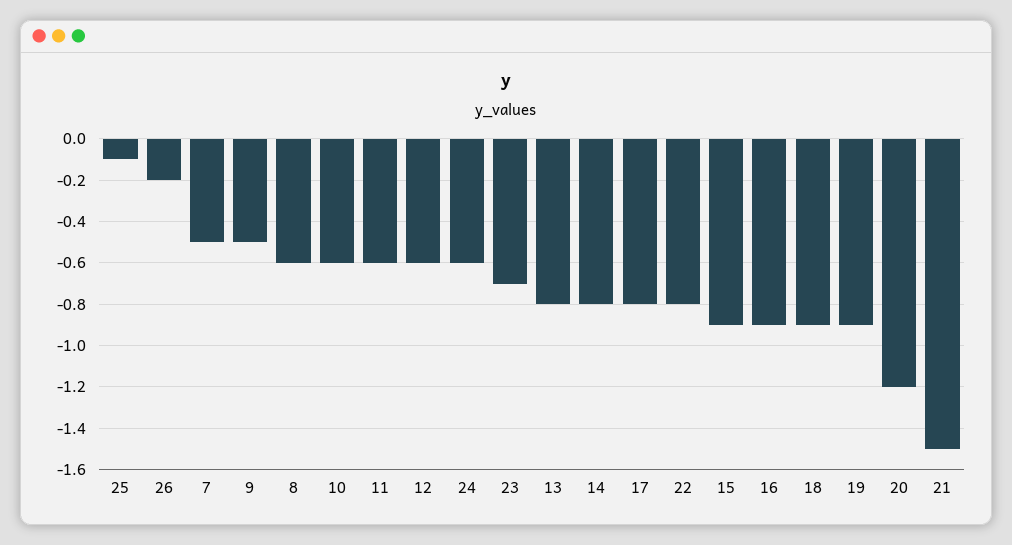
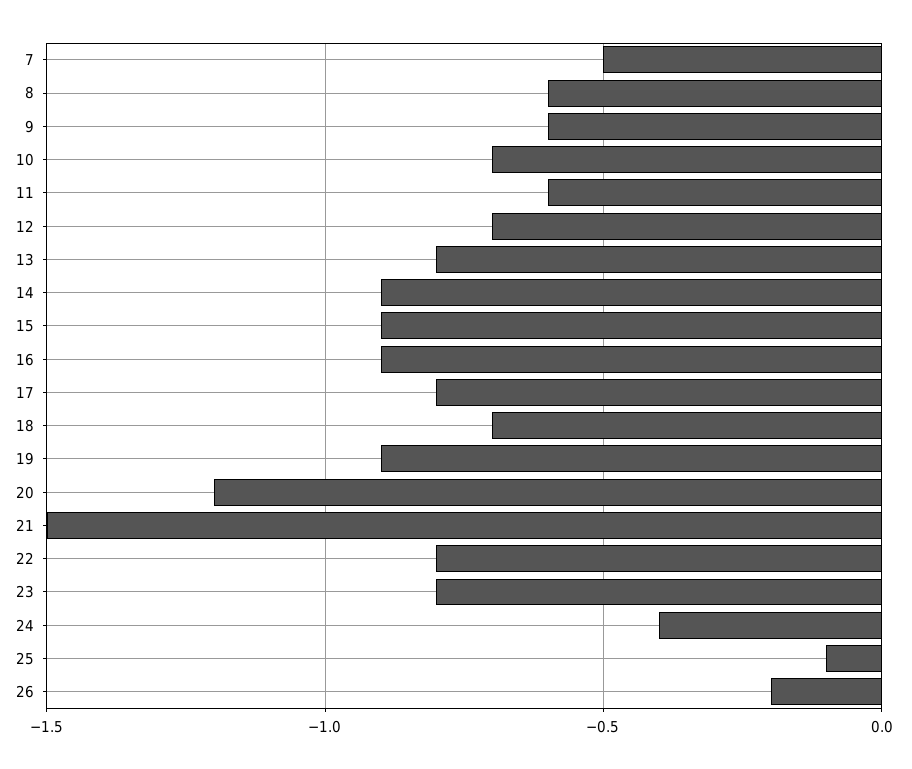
9: -0.5 -> -0.6
10: -0.6 -> -0.7
12: -0.6 -> -0.7
24: -0.6 -> -0.4
23: -0.7 -> -0.8
14: -0.8 -> -0.9
18: -0.9 -> -0.7

